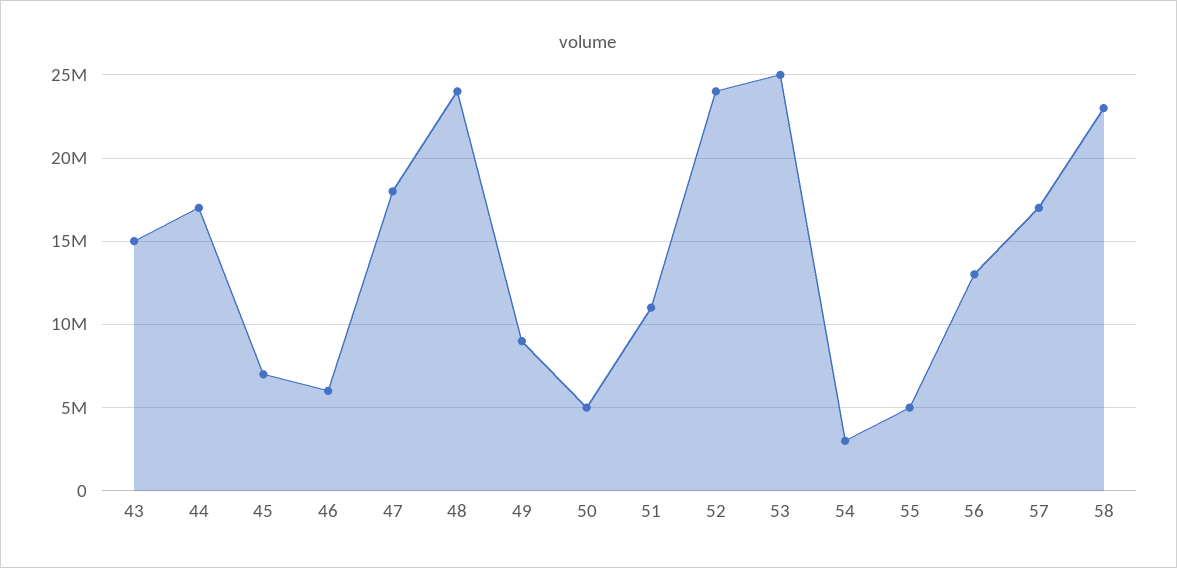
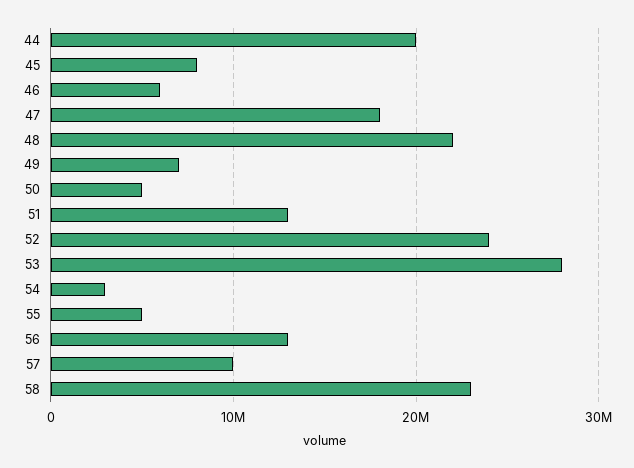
43: 15000000 -> none
44: 17000000 -> 20000000
45: 7000000 -> 8000000
48: 24000000 -> 22000000
49: 9000000 -> 7000000
51: 11000000 -> 13000000
53: 25000000 -> 28000000
57: 17000000 -> 10000000

